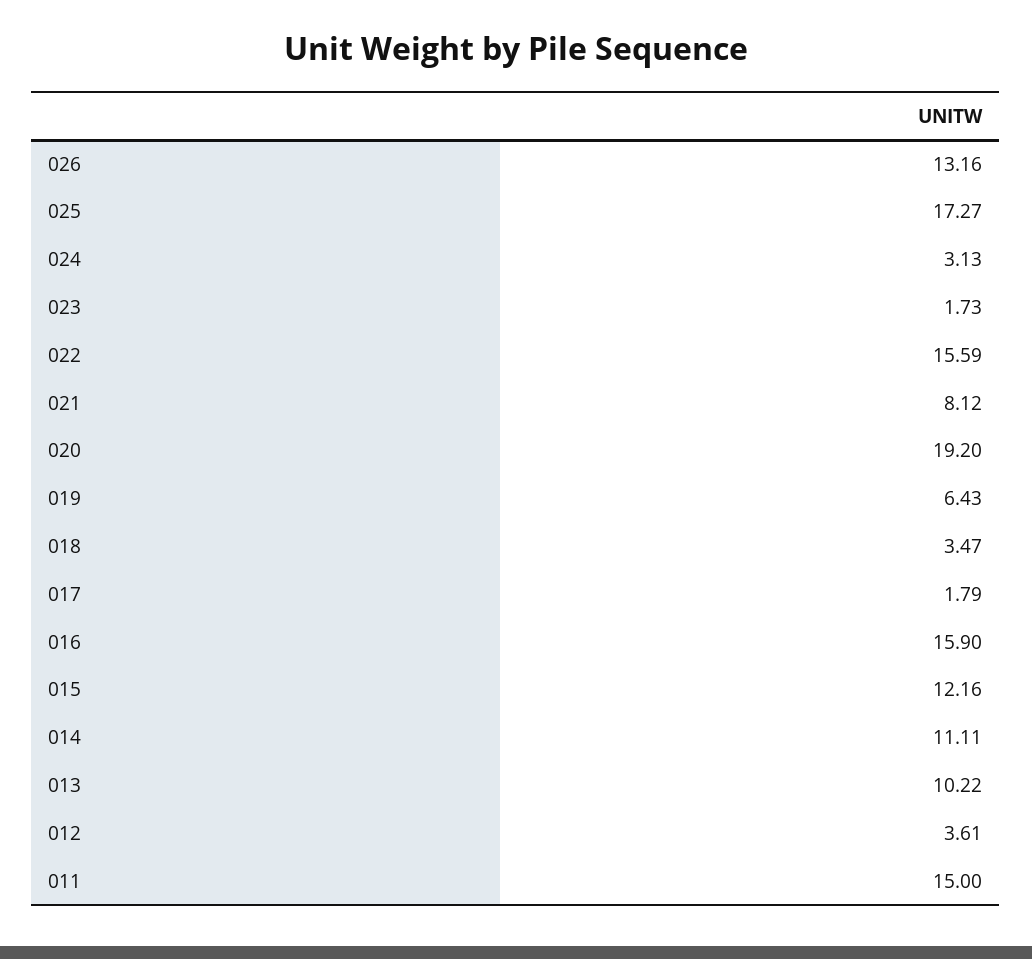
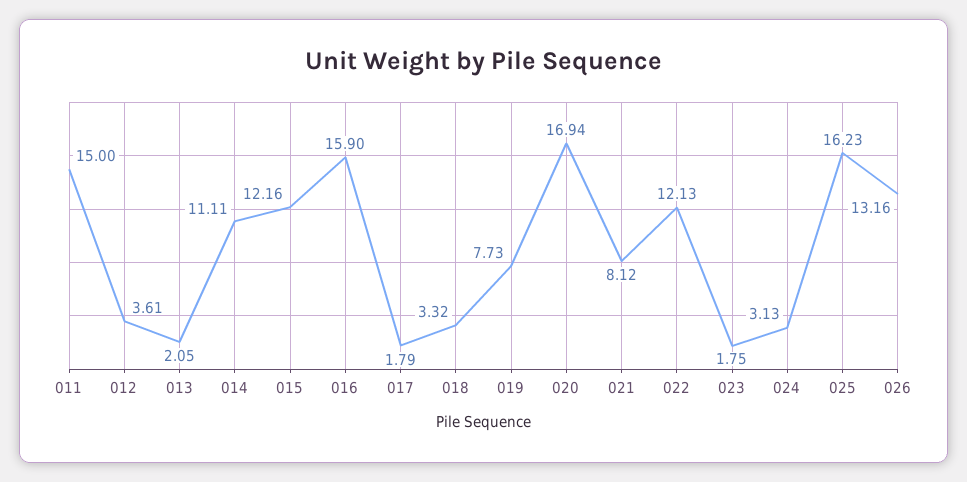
025: 17.27 -> 16.23
023: 1.73 -> 1.75
022: 15.59 -> 12.13
020: 19.2 -> 16.94
019: 6.43 -> 7.73
018: 3.47 -> 3.32
013: 10.22 -> 2.05

